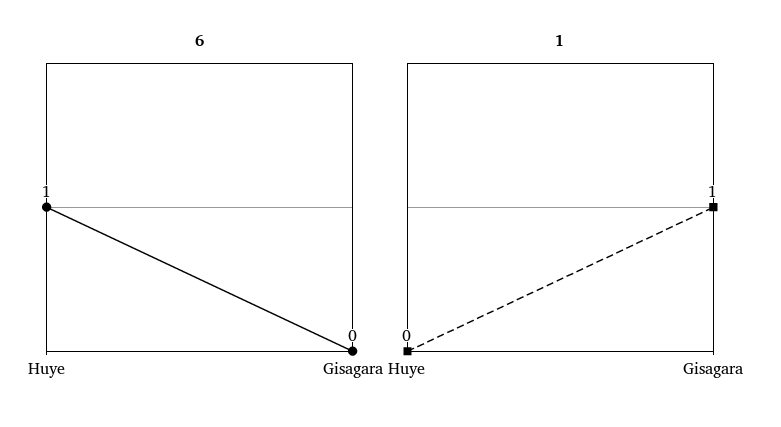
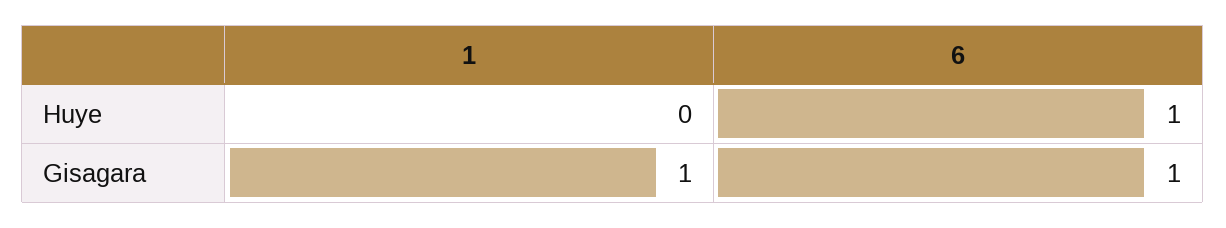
6, Gisagara: 0 -> 1

